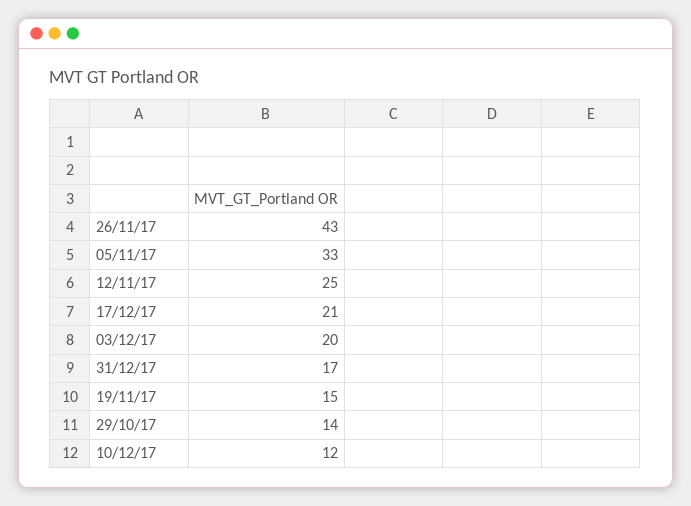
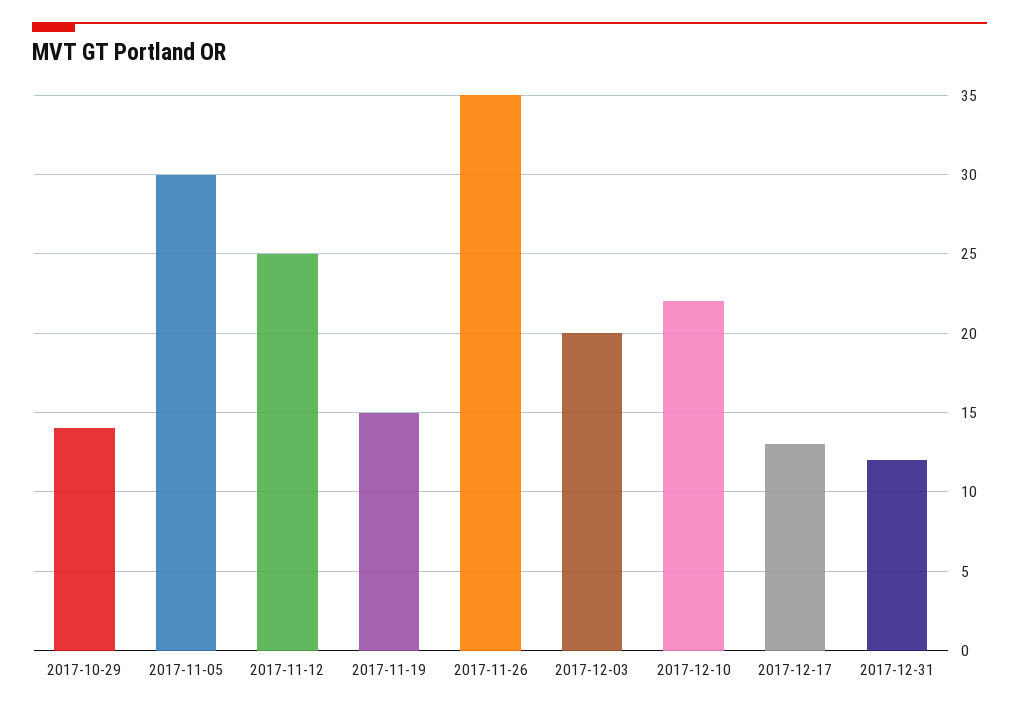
26/11/17: 43 -> 35
05/11/17: 33 -> 30
17/12/17: 21 -> 13
31/12/17: 17 -> 12
10/12/17: 12 -> 22

